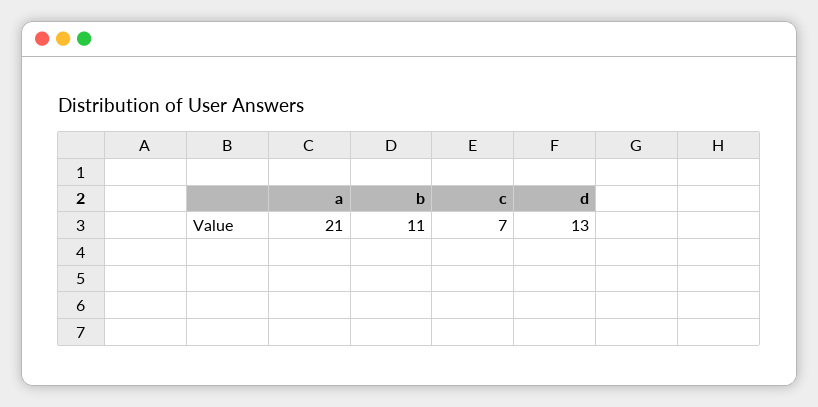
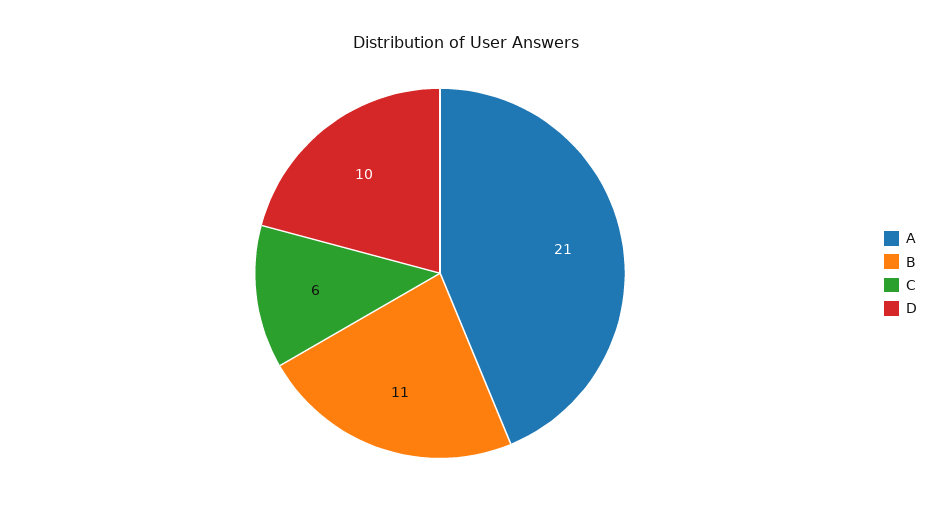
c: 7 -> 6
d: 13 -> 10

